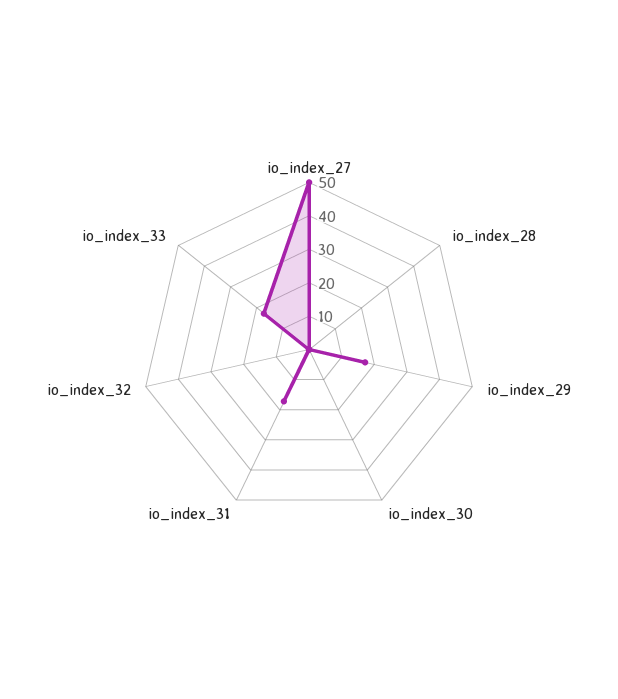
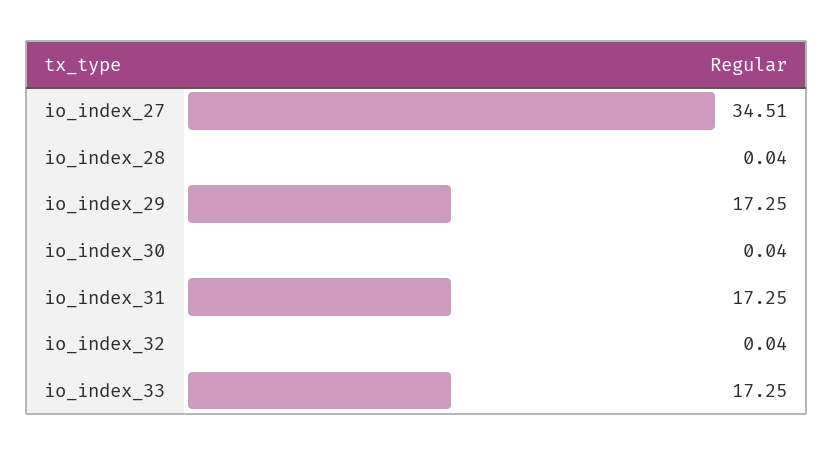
io_index_27: 50 -> 34.51

